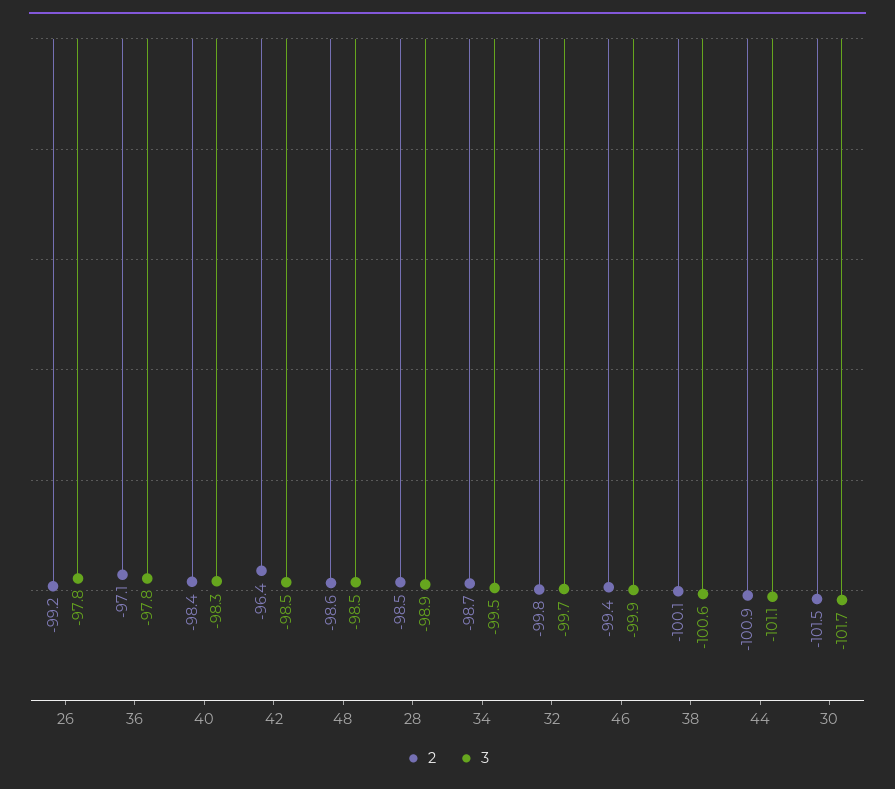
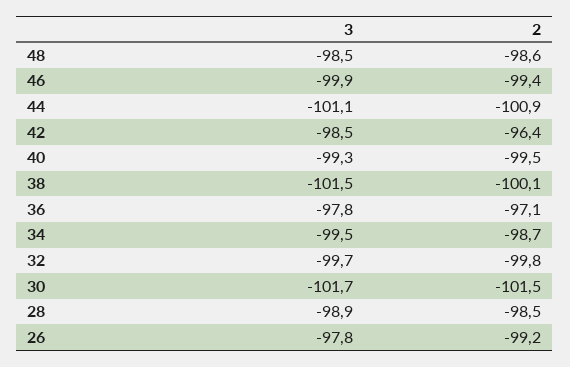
2, 40: -98.4 -> -99.5
3, 40: -98.3 -> -99.3
3, 38: -100.6 -> -101.5

